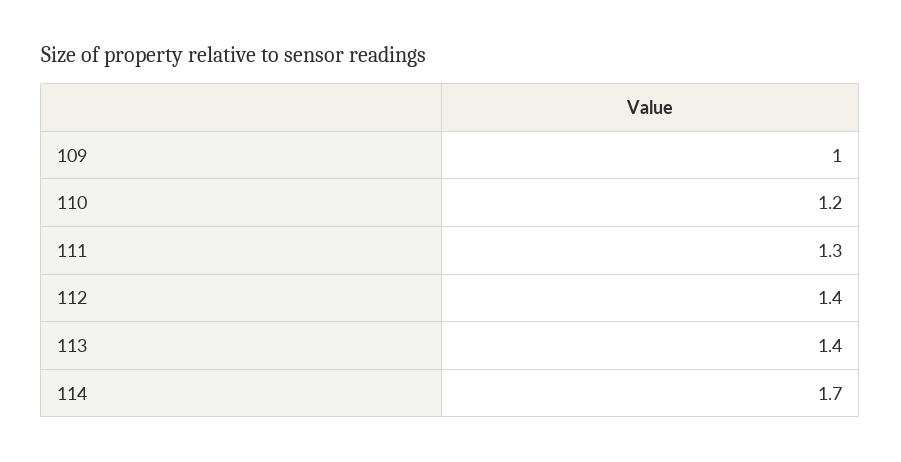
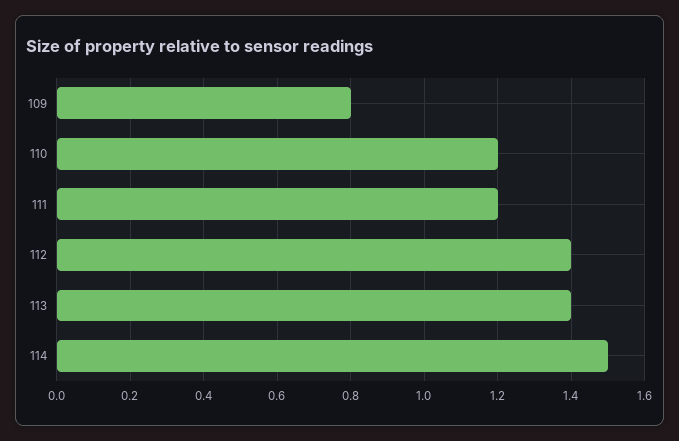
109: 1 -> 0.8
111: 1.3 -> 1.2
114: 1.7 -> 1.5

